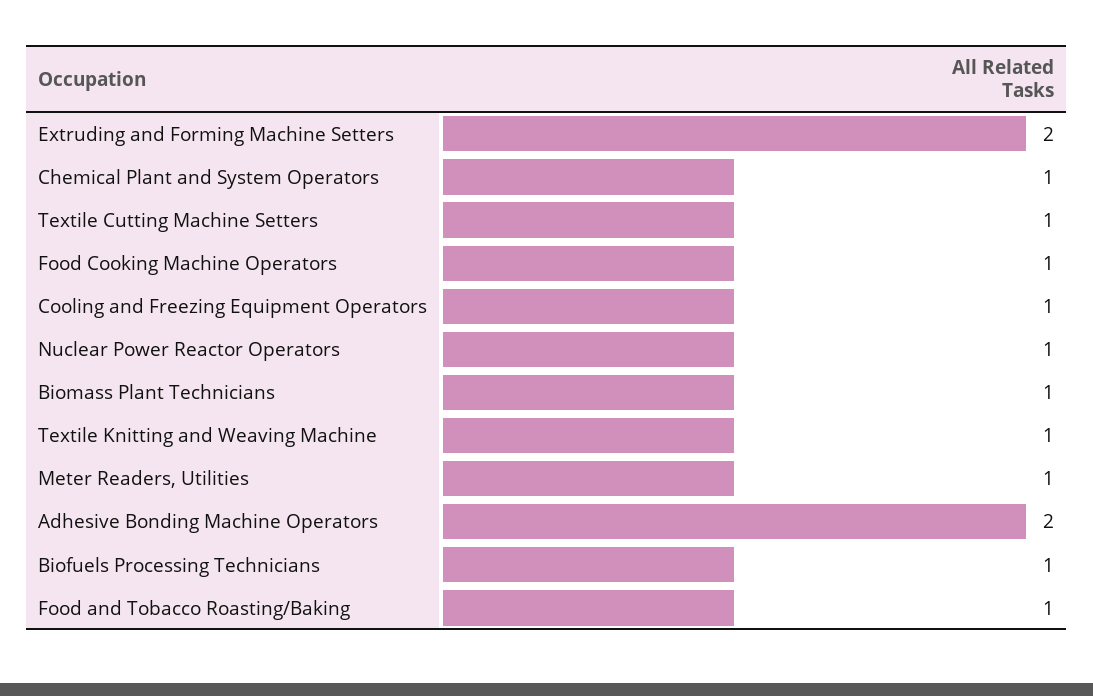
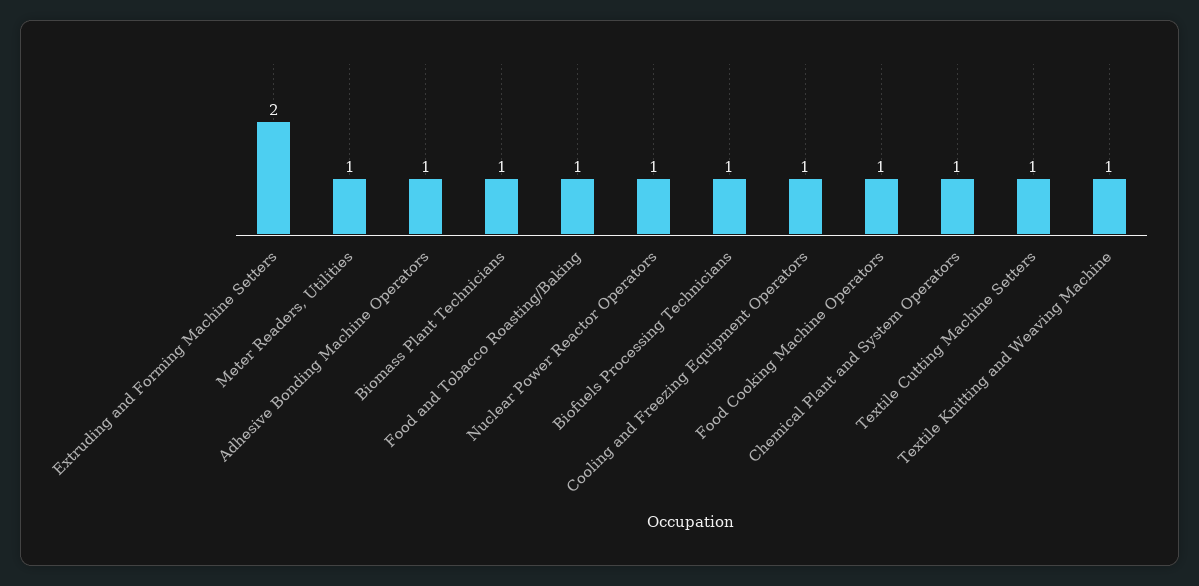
Adhesive Bonding Machine Operators: 2 -> 1

